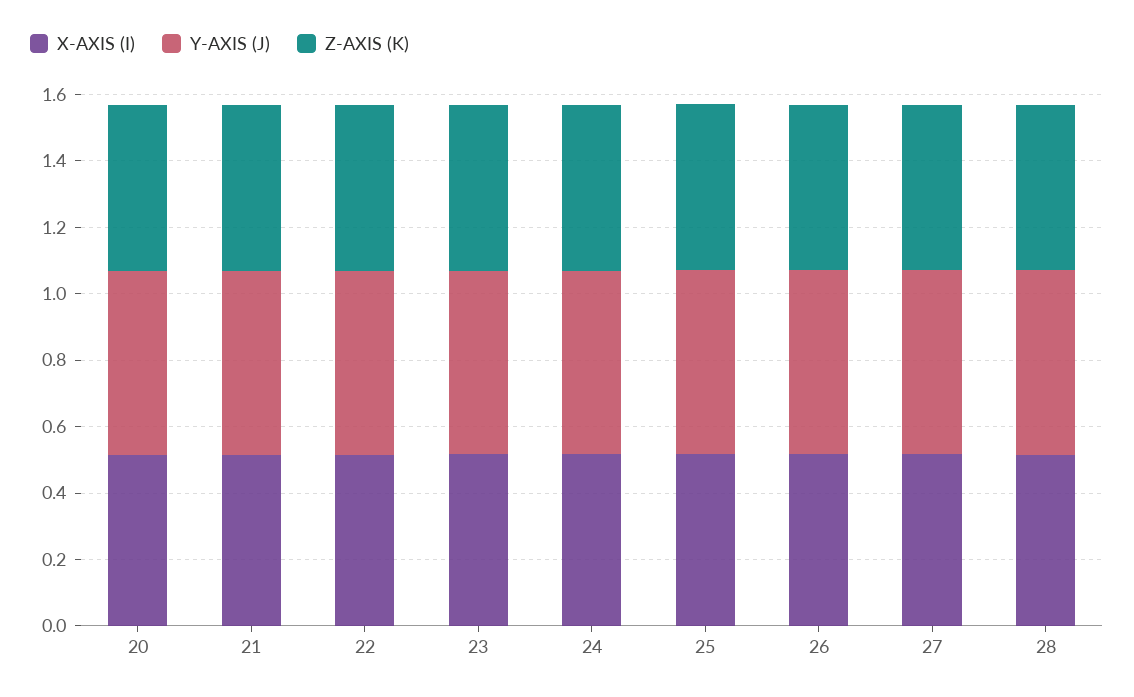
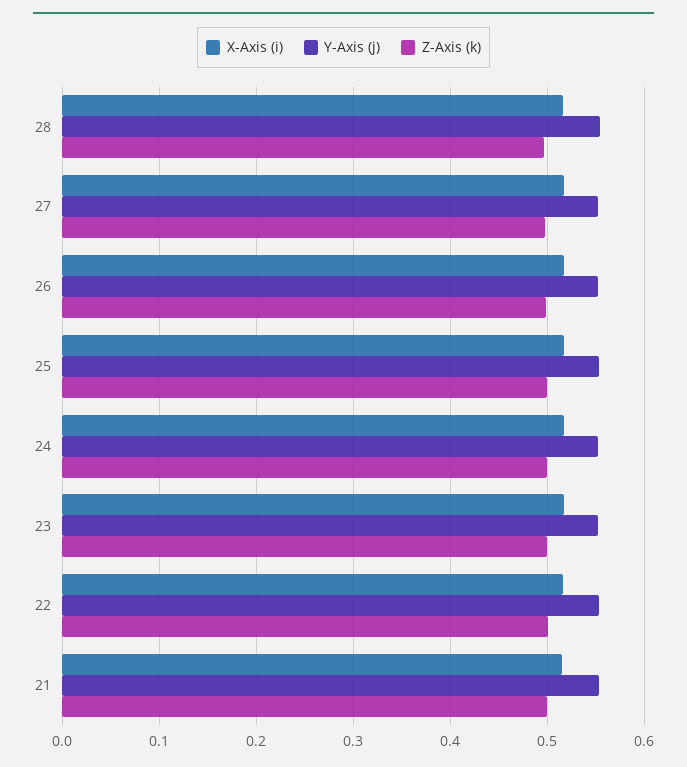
X-AXIS (I), 20: 0.5 -> none
Y-AXIS (J), 20: 0.55 -> none
Z-AXIS (K), 20: 0.5 -> none

